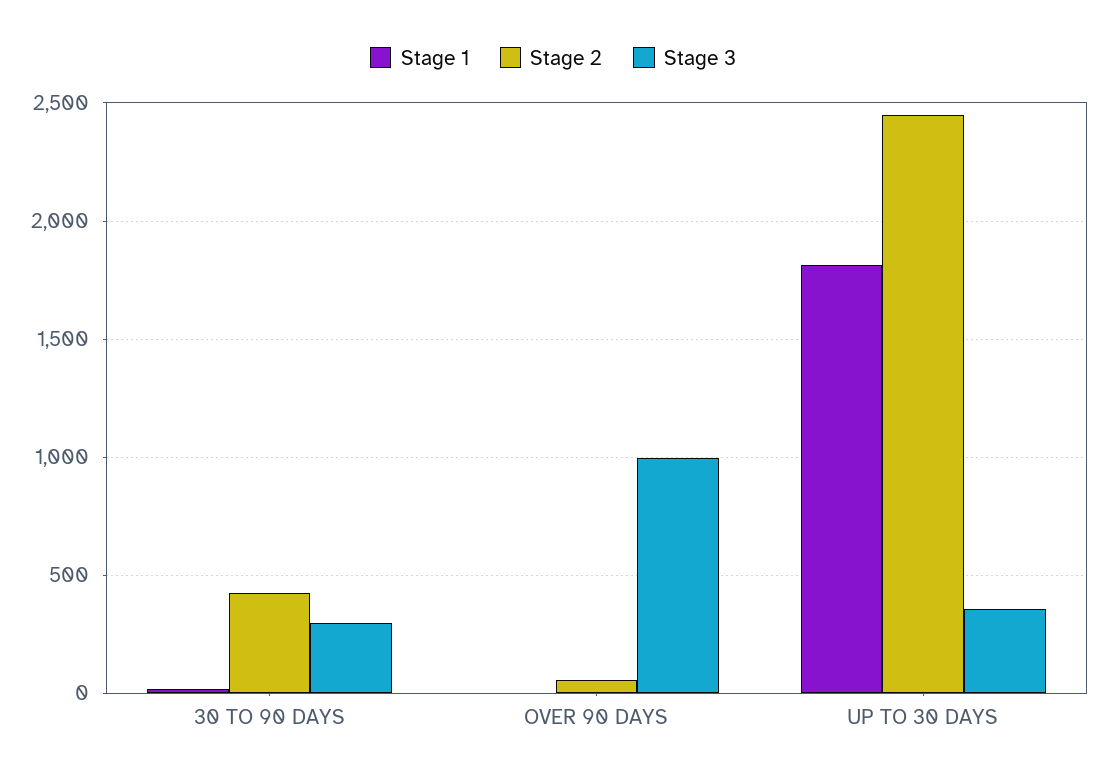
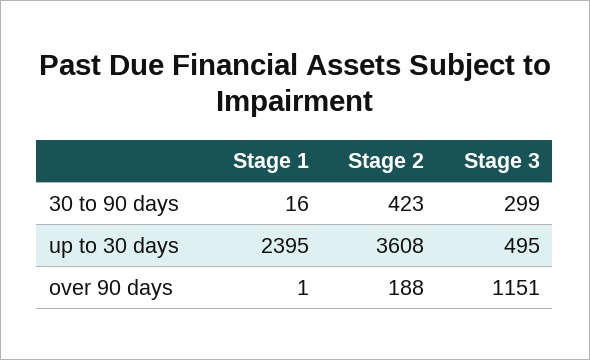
Stage 2, OVER 90 DAYS: 50 -> 188
Stage 3, OVER 90 DAYS: 1000 -> 1151
Stage 1, UP TO 30 DAYS: 1800 -> 2395
Stage 2, UP TO 30 DAYS: 2450 -> 3608
Stage 3, UP TO 30 DAYS: 350 -> 495

